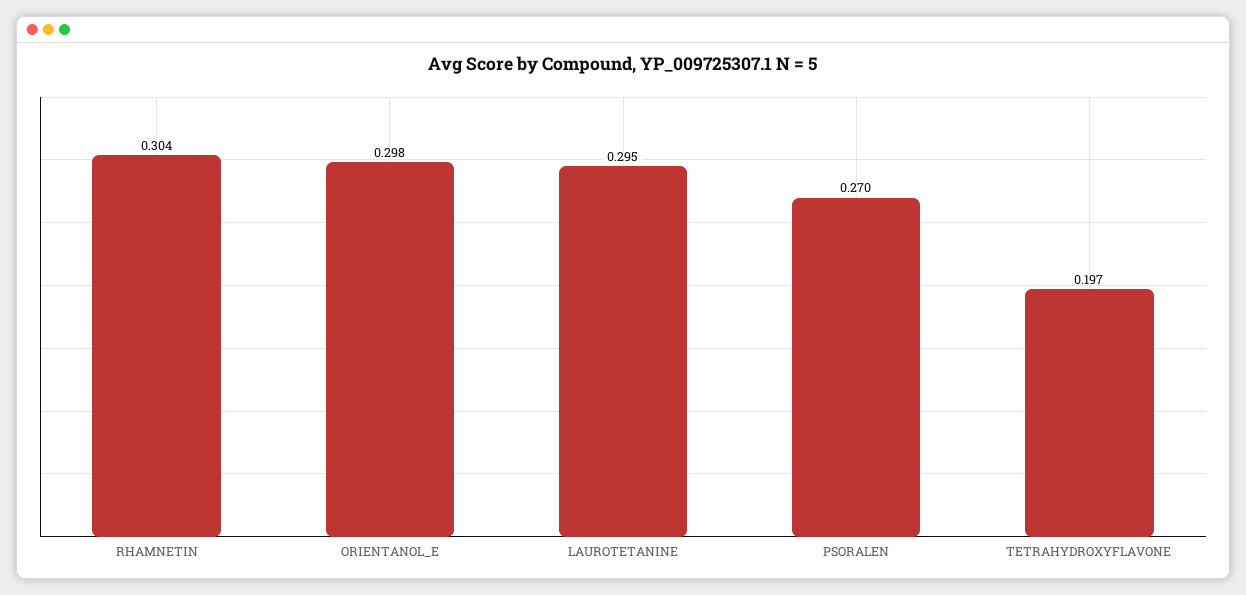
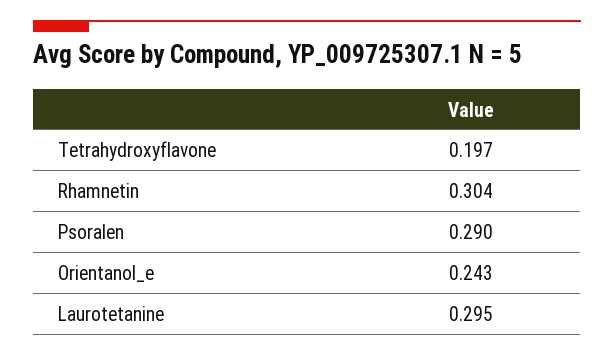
ORIENTANOL_E: 0.298 -> 0.243
PSORALEN: 0.27 -> 0.29

